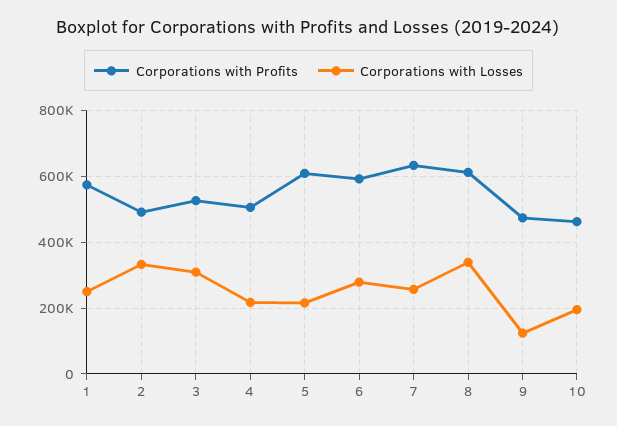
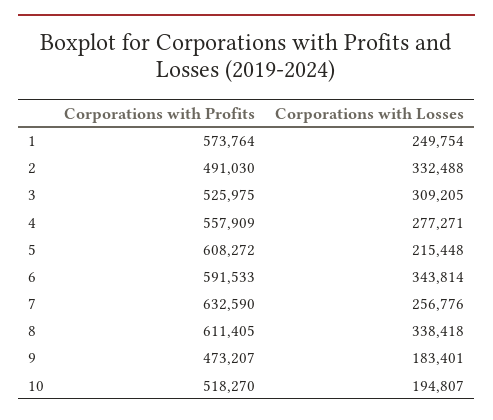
Corporations with Profits, 4: 500000 -> 557909
Corporations with Losses, 4: 220000 -> 277271
Corporations with Losses, 6: 280000 -> 343814
Corporations with Losses, 9: 120000 -> 183401
Corporations with Profits, 10: 460000 -> 518270

